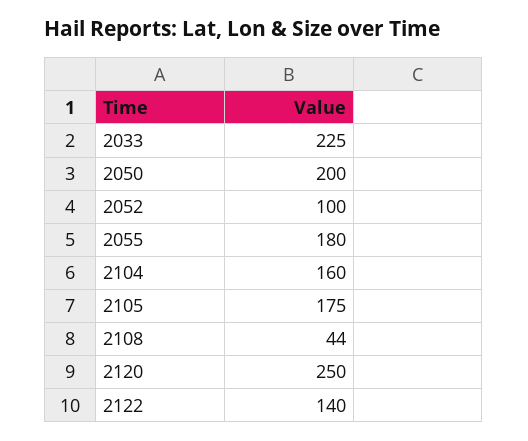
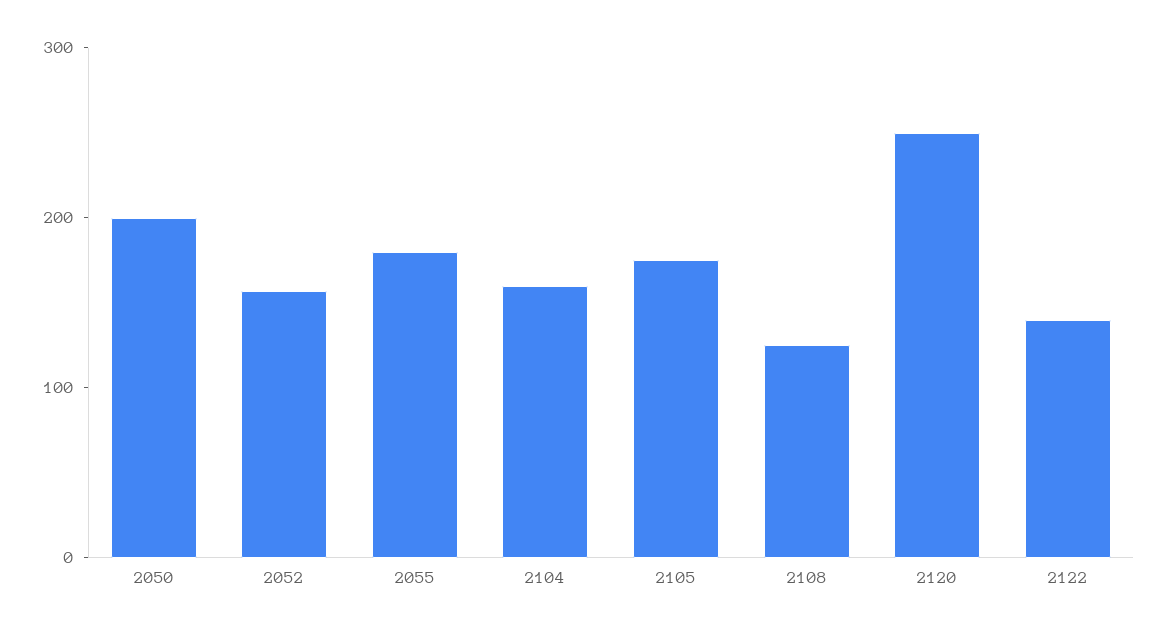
2033: 225 -> none
2052: 100 -> 160
2108: 44 -> 120

